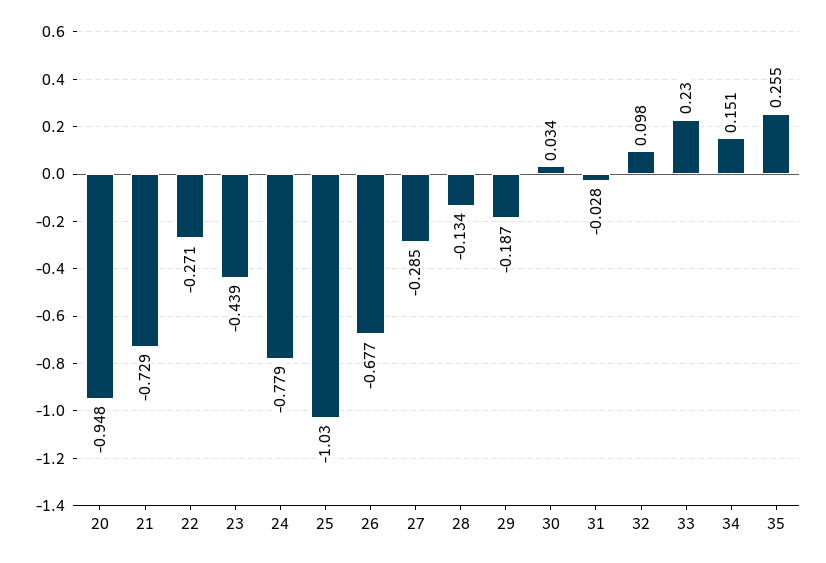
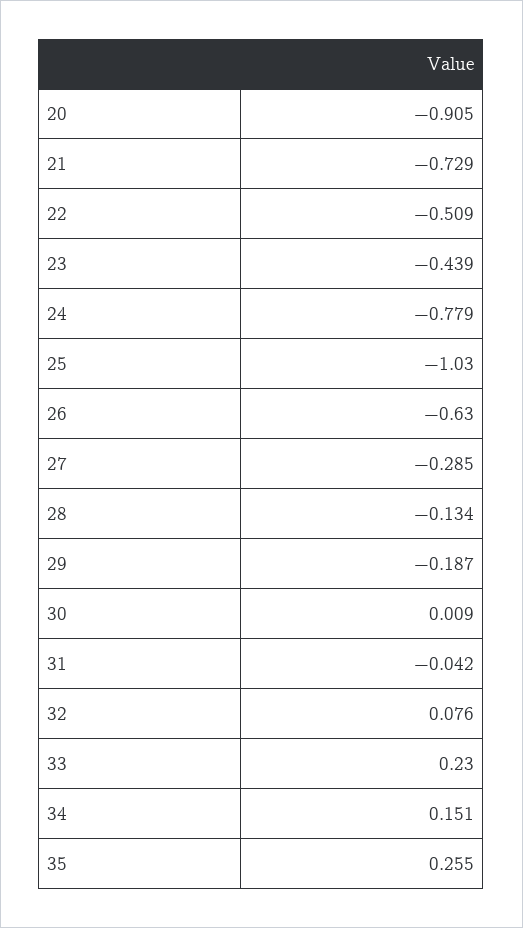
20: -0.948 -> -0.905
22: -0.271 -> -0.509
26: -0.677 -> -0.63
30: 0.034 -> 0.009
31: -0.028 -> -0.042
32: 0.098 -> 0.076

